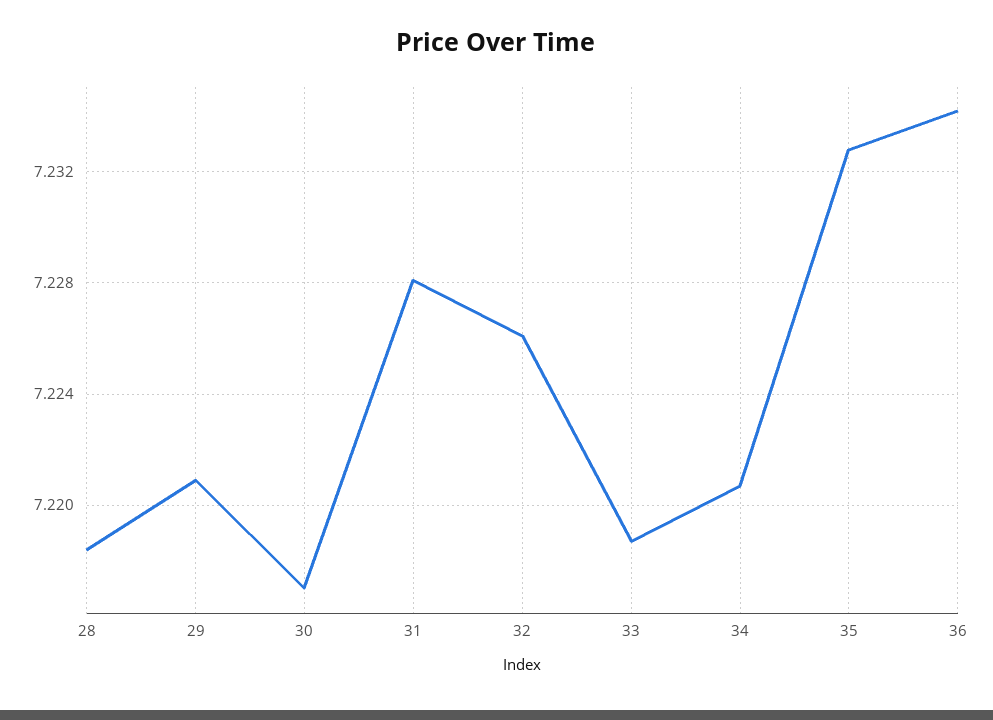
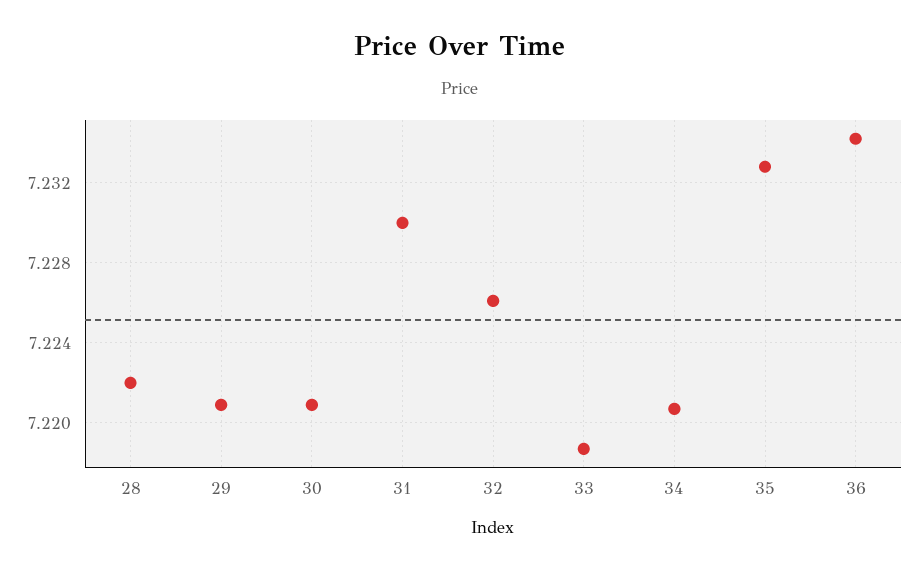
28: 7.2185 -> 7.222
30: 7.217 -> 7.221
31: 7.228 -> 7.23

